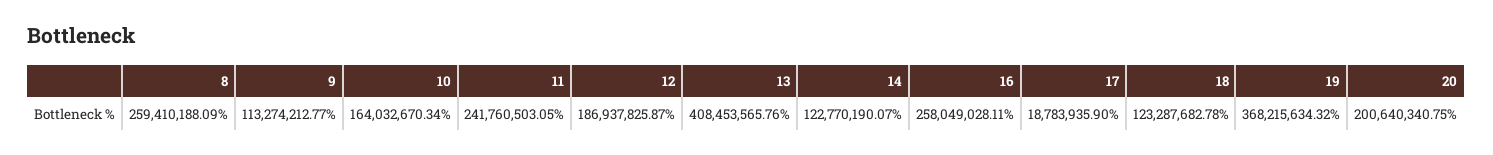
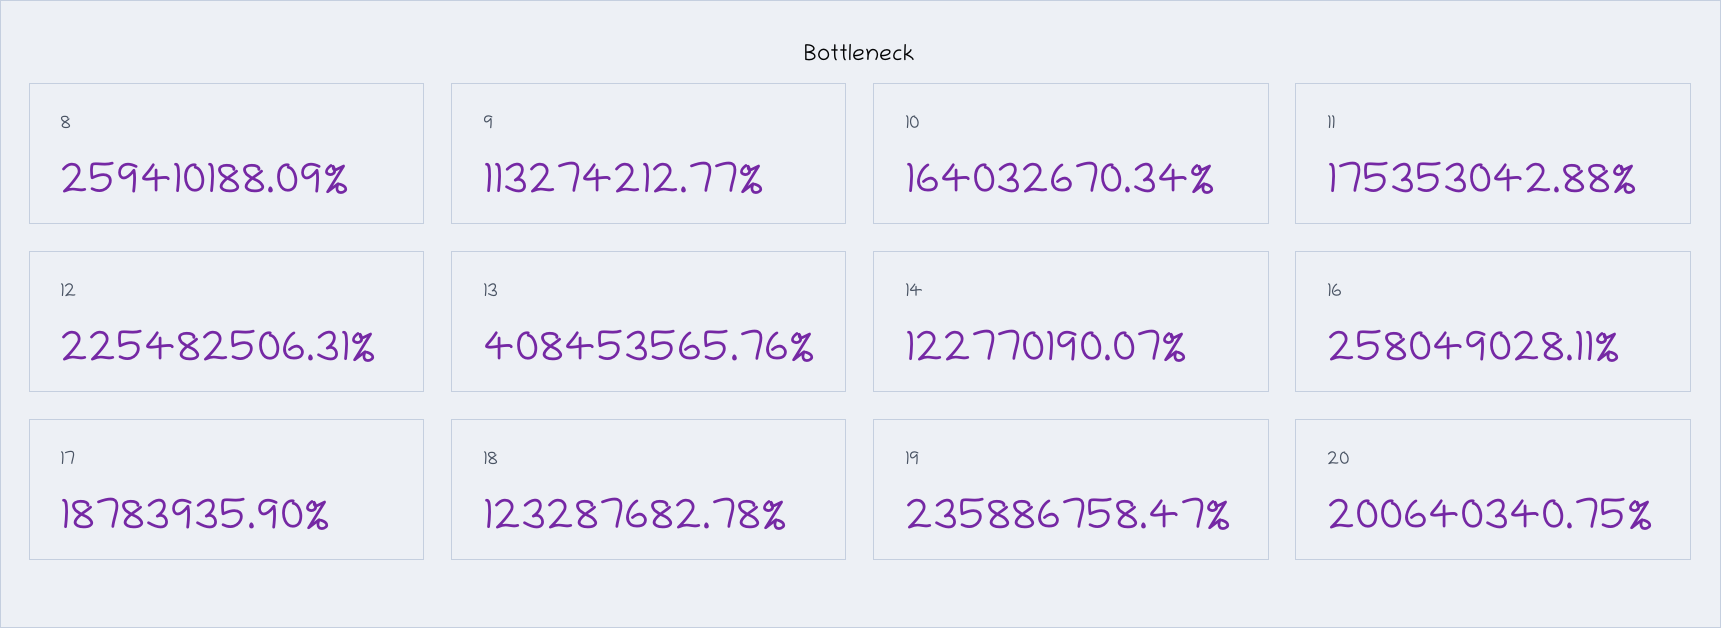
11: 241760503.05 -> 175353042.88
12: 186937825.87 -> 225482506.31
19: 368215634.32 -> 235886758.47

